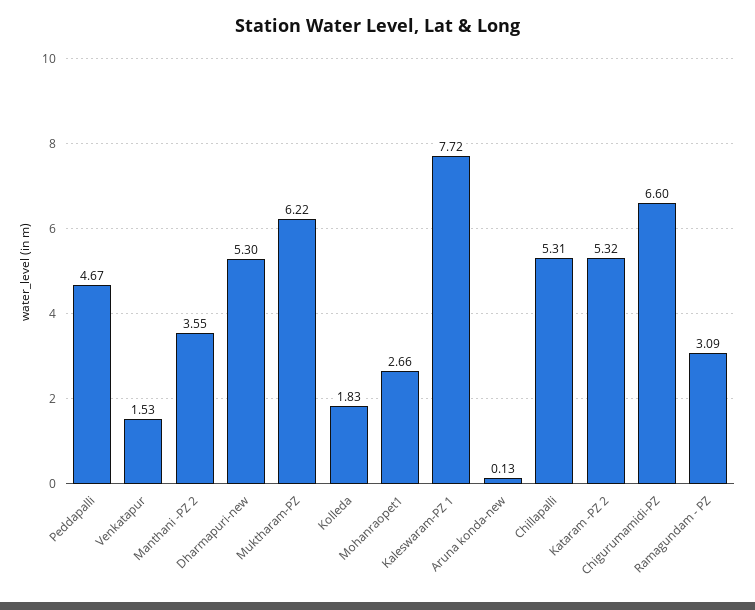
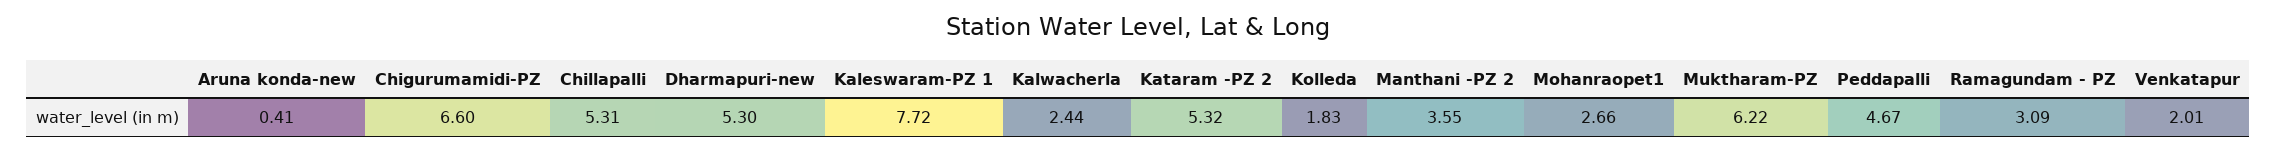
Venkatapur: 1.53 -> 2.01
Aruna konda-new: 0.13 -> 0.41
Kalwacherla: none -> 2.44

